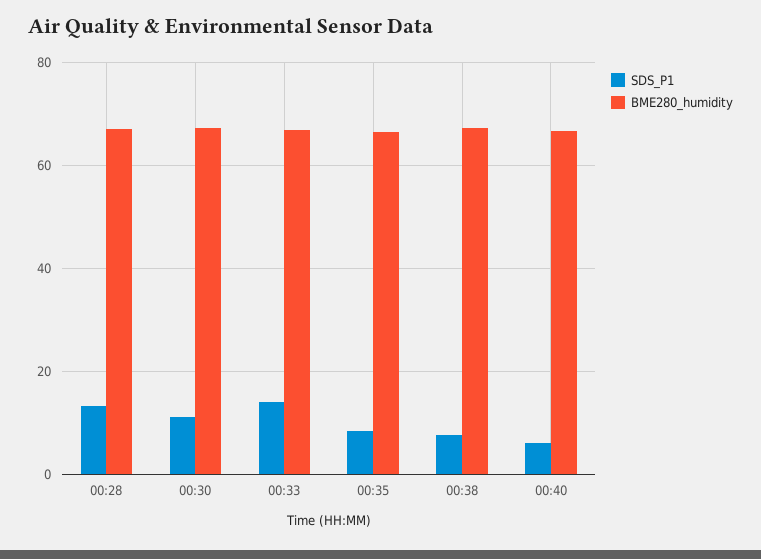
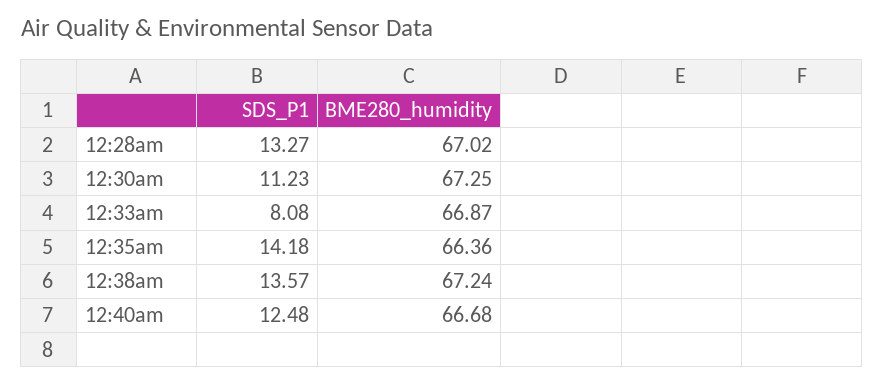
SDS_P1, 00:33: 14 -> 8.08
SDS_P1, 00:35: 8 -> 14.18
SDS_P1, 00:38: 8 -> 13.57
SDS_P1, 00:40: 6 -> 12.48

